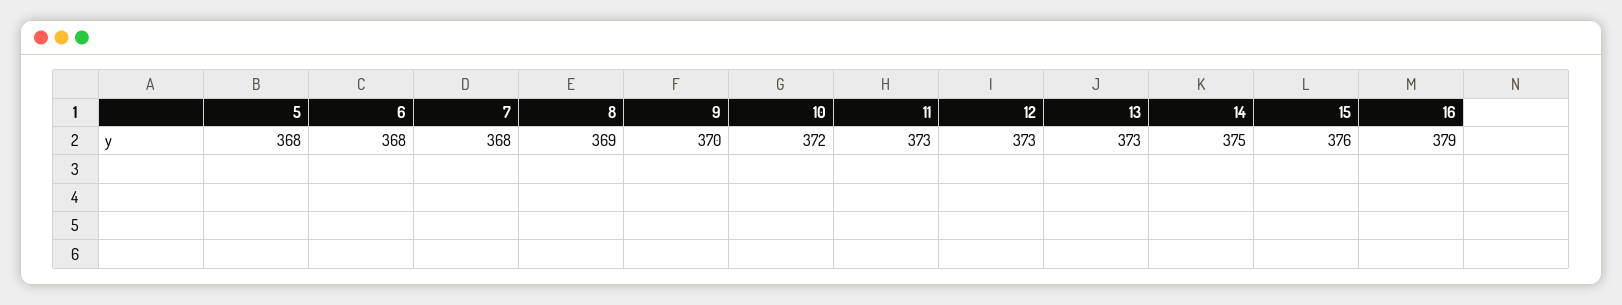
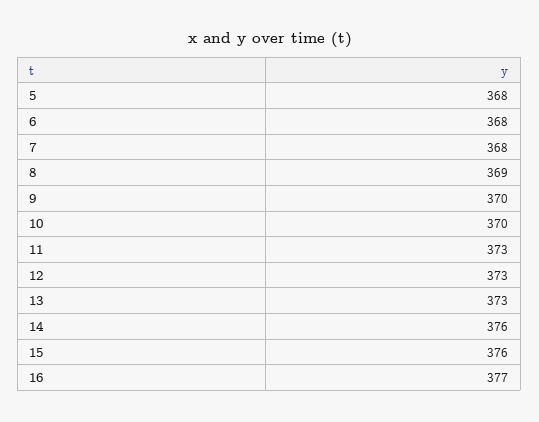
10: 372 -> 370
14: 375 -> 376
16: 379 -> 377

